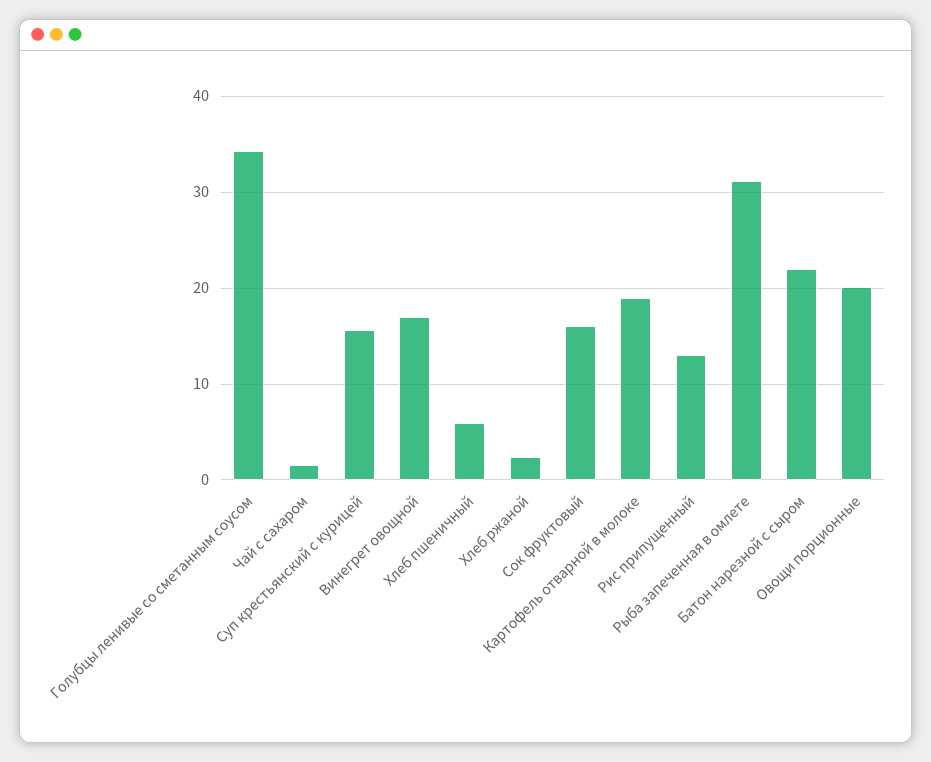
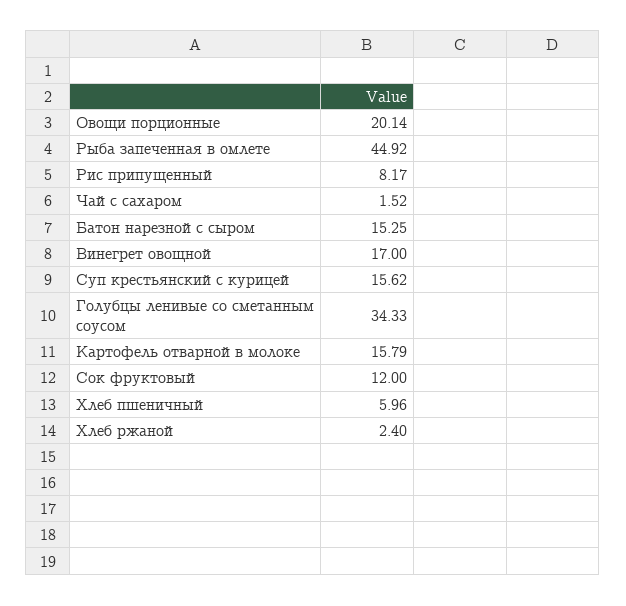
Сок фруктовый: 16 -> 12
Картофель отварной в молоке: 19 -> 15.79
Рис припущенный: 13 -> 8.17
Рыба запеченная в омлете: 31 -> 44.92
Батон нарезной с сыром: 22 -> 15.25

